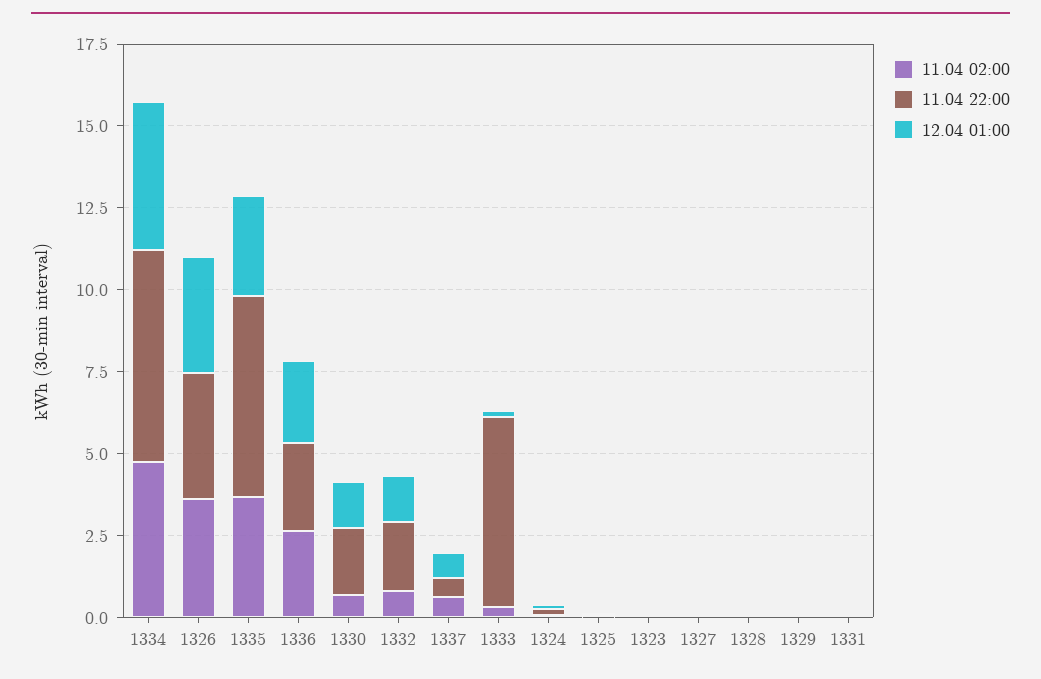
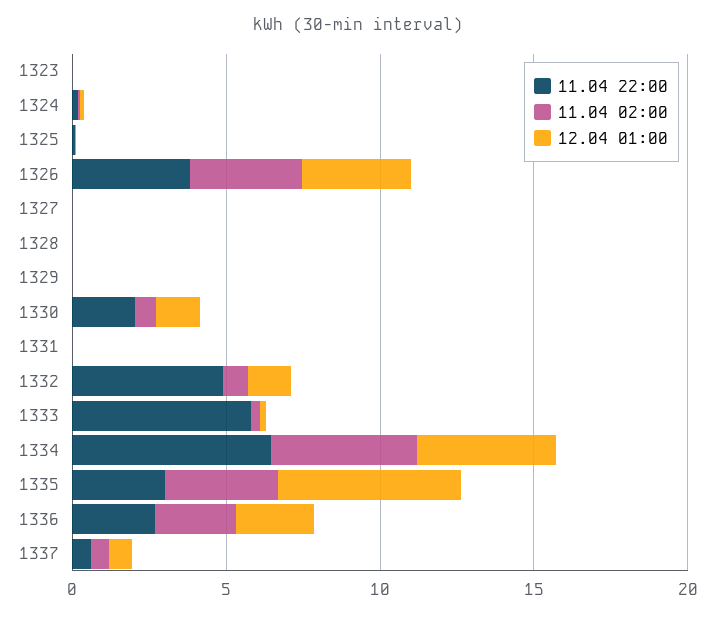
11.04 22:00, 1335: 6 -> 3
12.04 01:00, 1335: 3 -> 6
11.04 22:00, 1332: 2 -> 5

